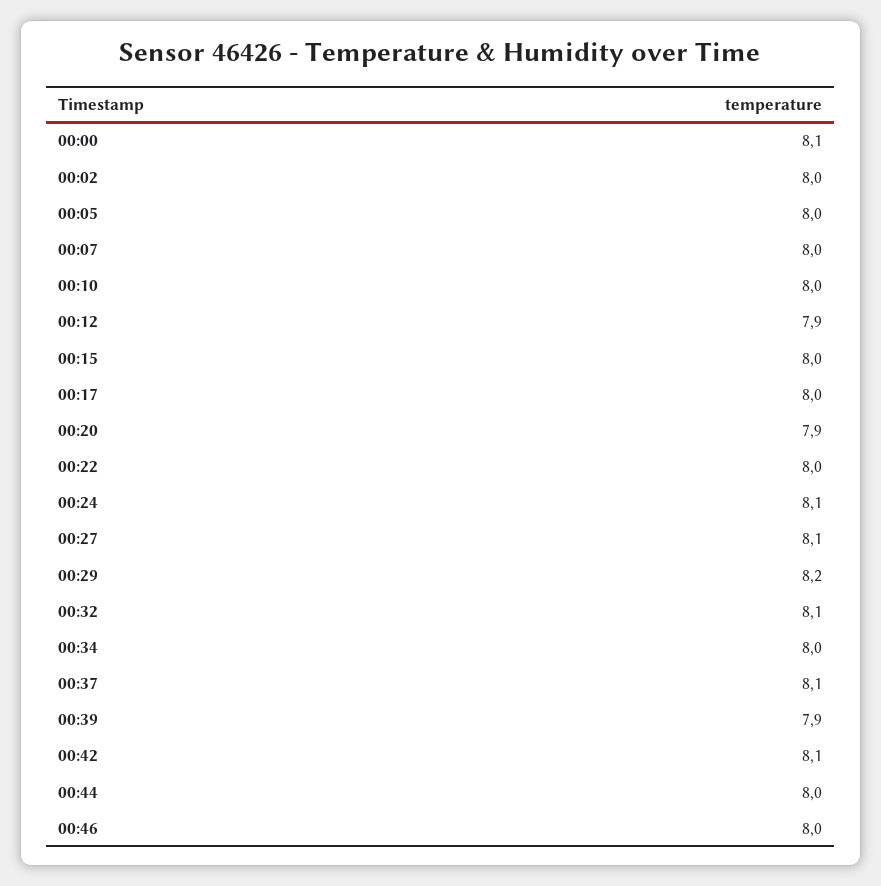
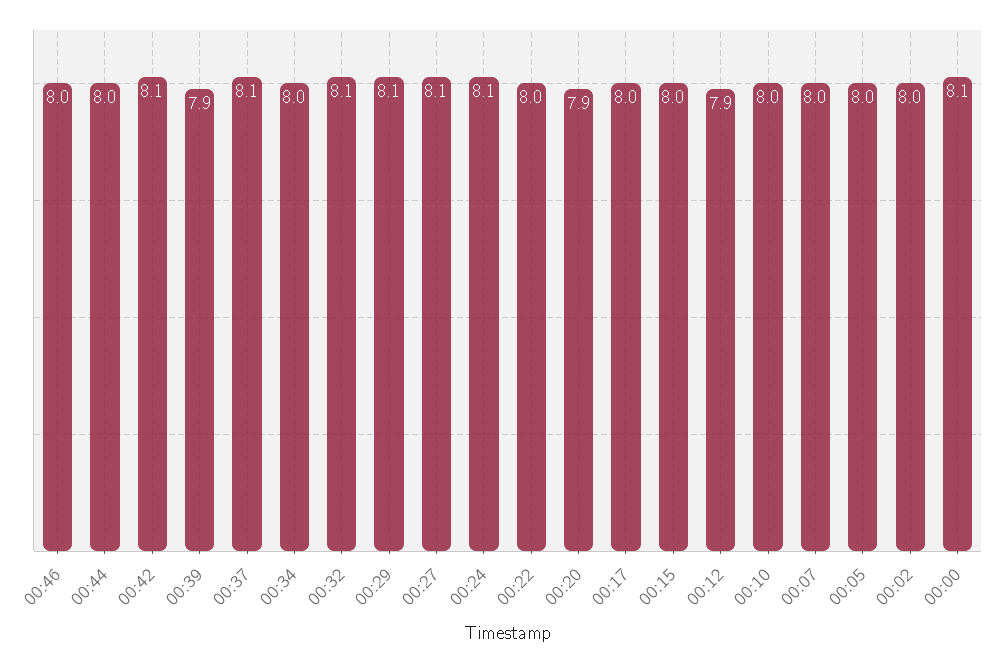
00:29: 8.2 -> 8.1

